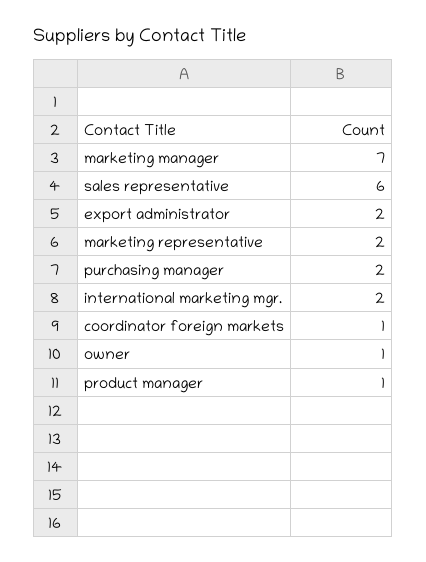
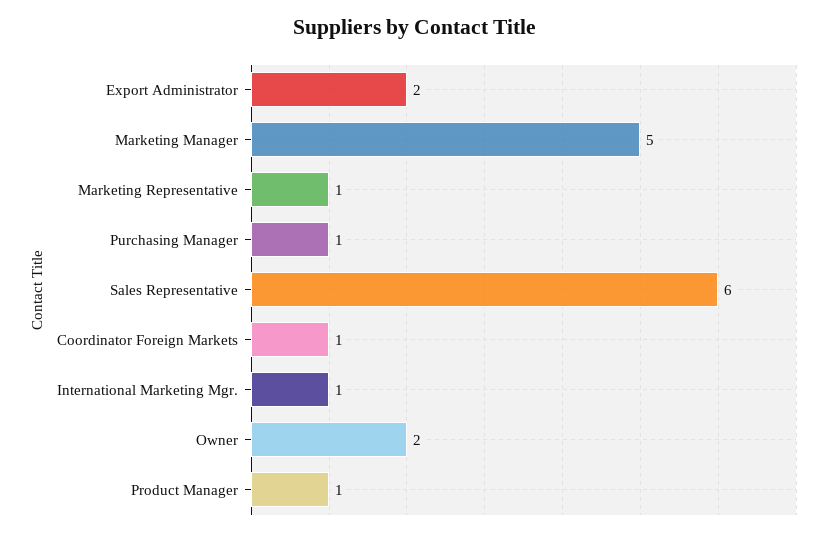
marketing manager: 7 -> 5
marketing representative: 2 -> 1
purchasing manager: 2 -> 1
international marketing mgr.: 2 -> 1
owner: 1 -> 2

